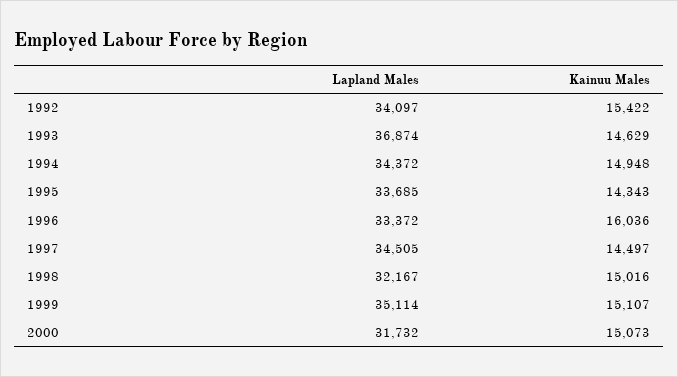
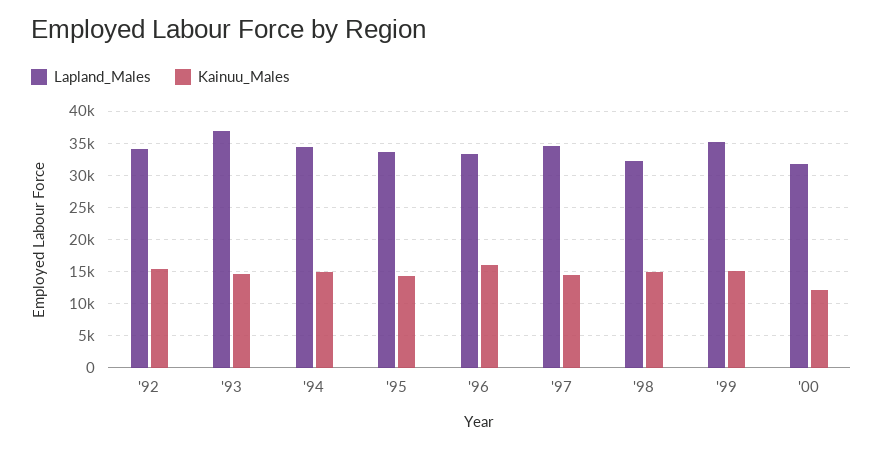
Kainuu Males, 2000: 15073 -> 12000

